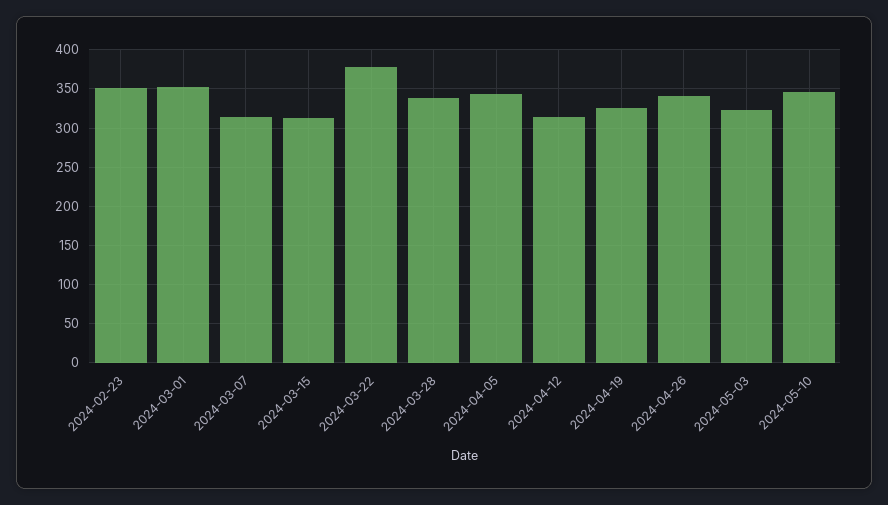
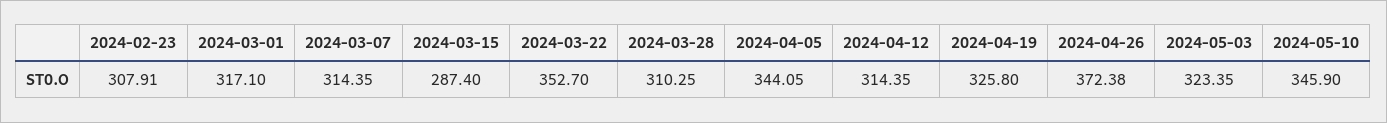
2024-02-23: 350 -> 307.91
2024-03-01: 350 -> 317.1
2024-03-15: 310 -> 287.4
2024-03-22: 380 -> 352.7
2024-03-28: 340 -> 310.25
2024-04-26: 340 -> 372.38

